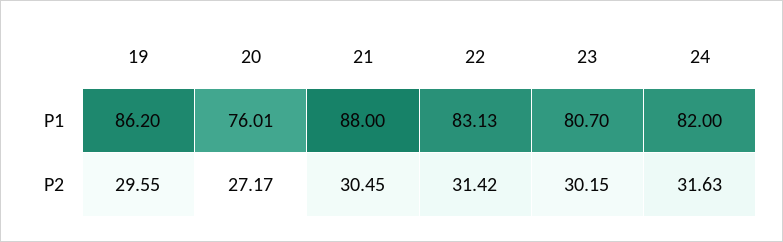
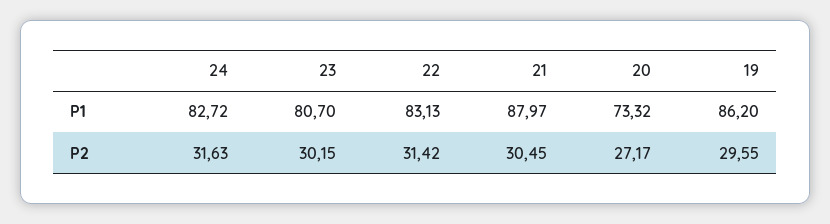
20, P1: 76.01 -> 73.32
21, P1: 88 -> 87.97
24, P1: 82 -> 82.72

